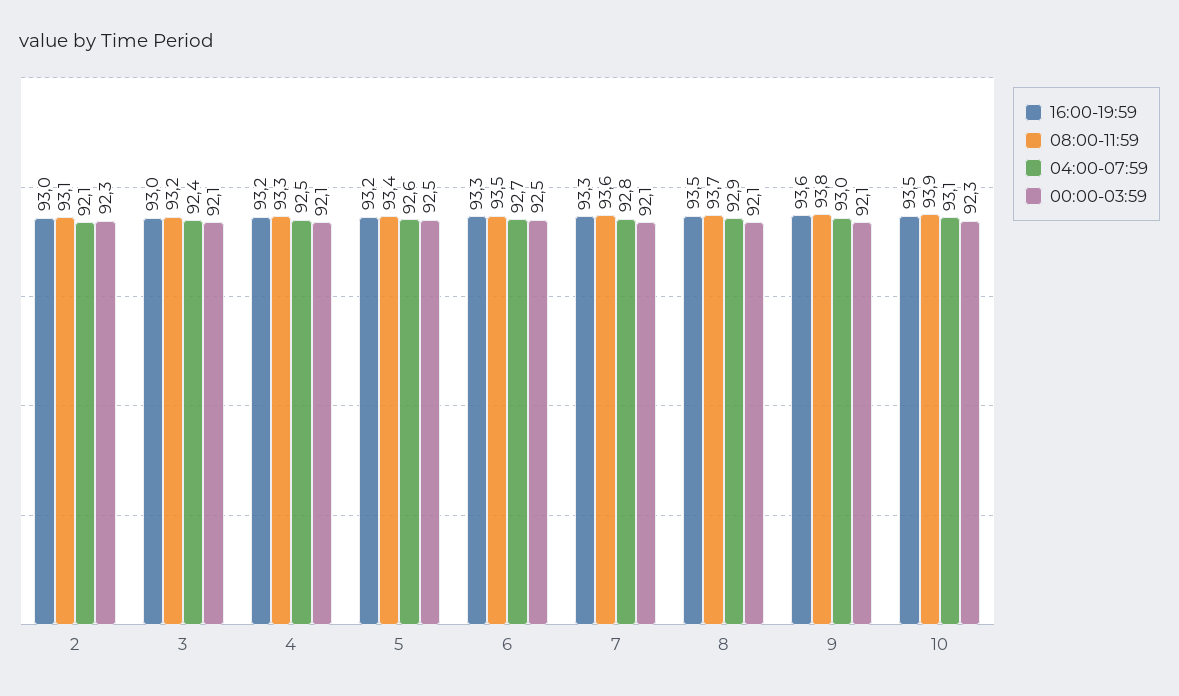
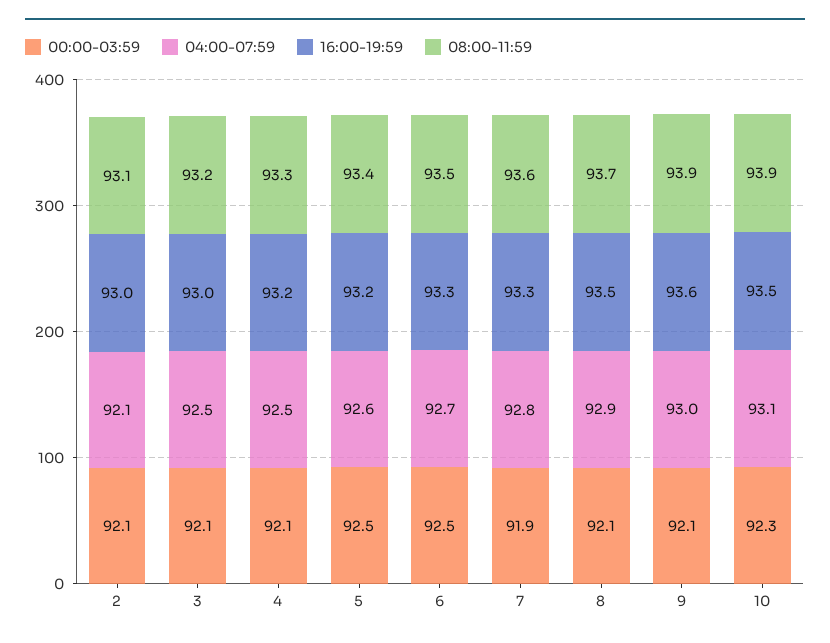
00:00-03:59, 2: 92.3 -> 92.1
04:00-07:59, 3: 92.4 -> 92.5
00:00-03:59, 7: 92.1 -> 91.9
08:00-11:59, 9: 93.8 -> 93.9

